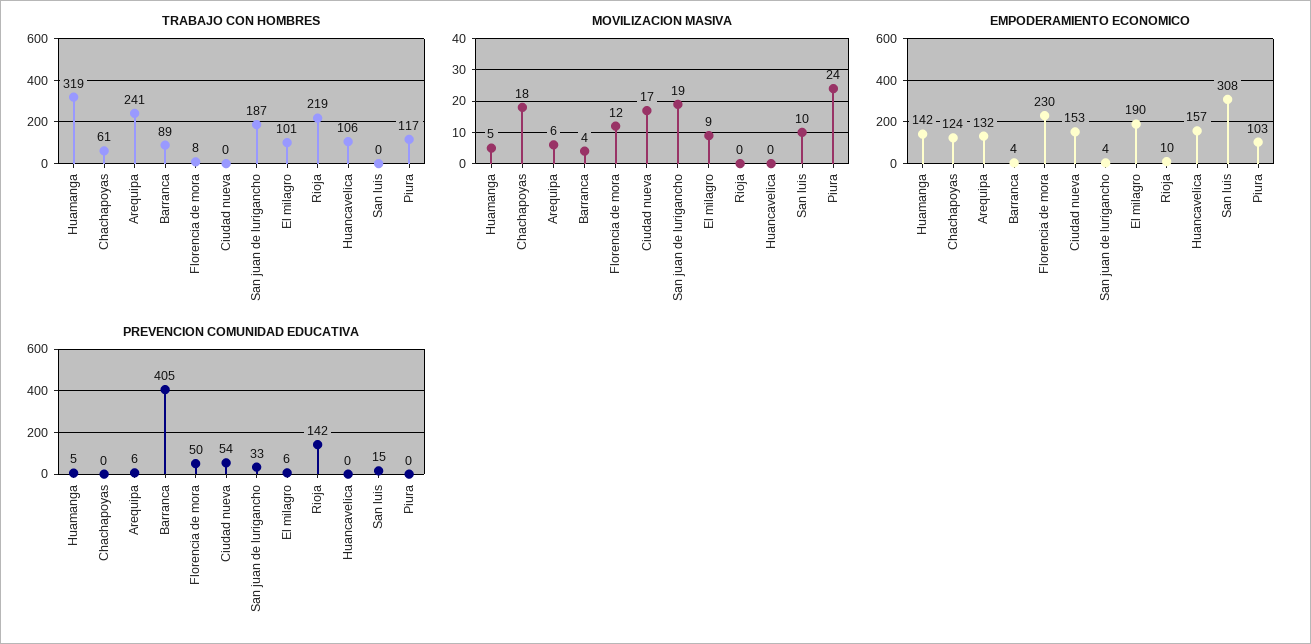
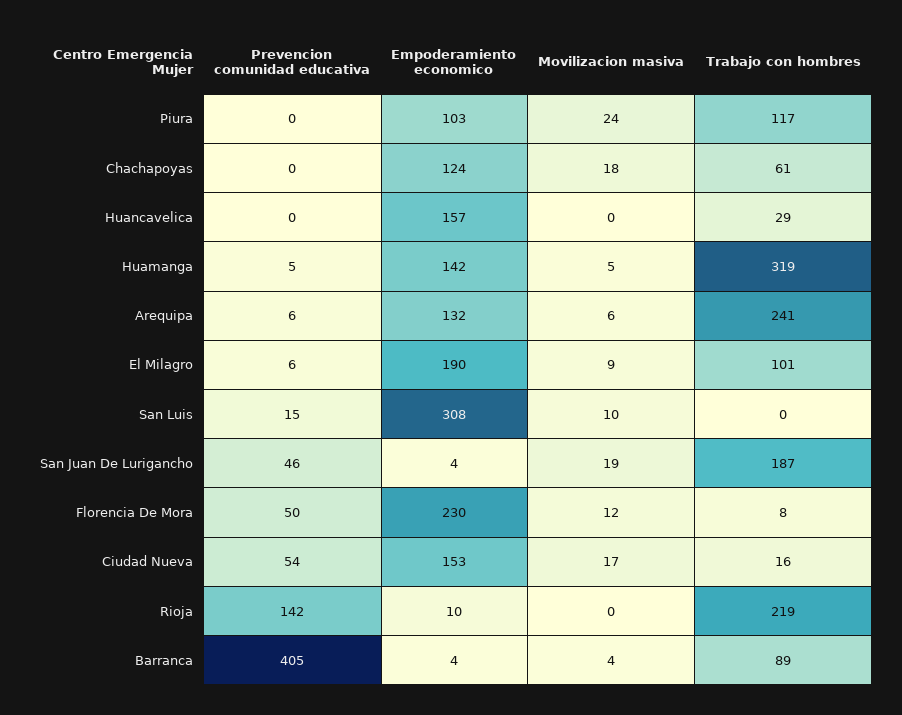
TRABAJO CON HOMBRES, Ciudad nueva: 0 -> 16
TRABAJO CON HOMBRES, Huancavelica: 106 -> 29
PREVENCION COMUNIDAD EDUCATIVA, San juan de lurigancho: 33 -> 46

